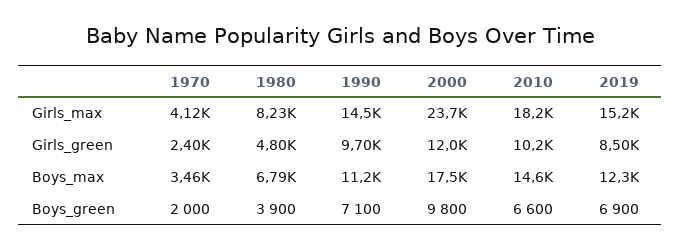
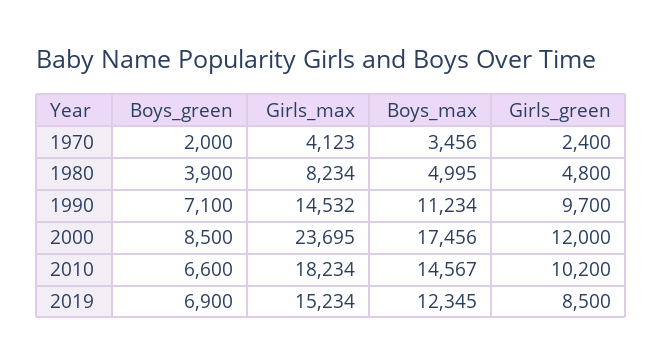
1980, Boys_max: 6790 -> 4995
2000, Boys_green: 9800 -> 8500

